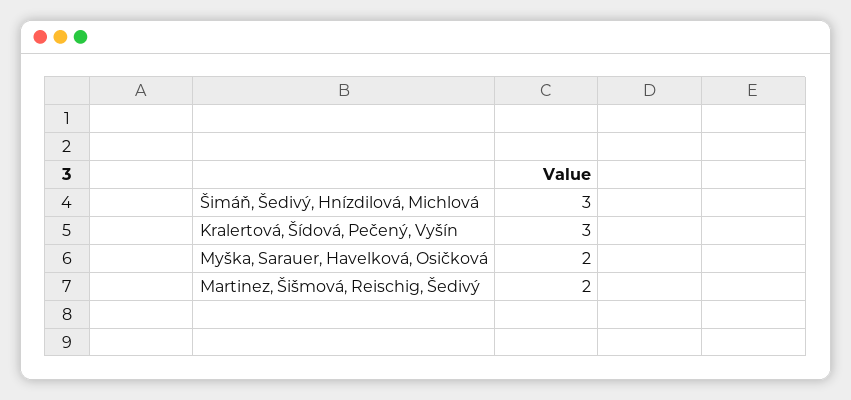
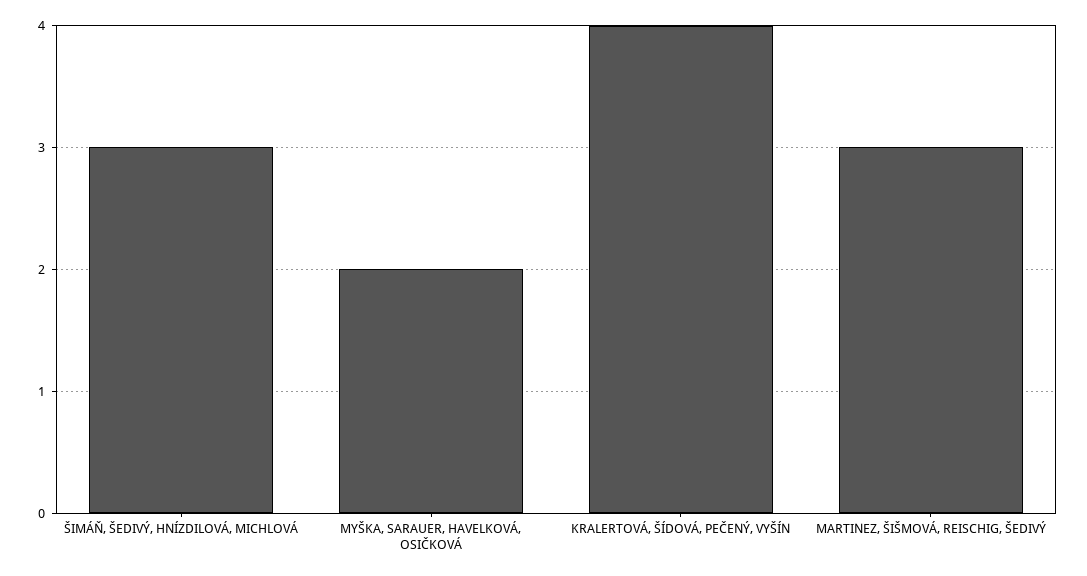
Kralertová, Šídová, Pečený, Vyšín: 3 -> 4
Martinez, Šišmová, Reischig, Šedivý: 2 -> 3

